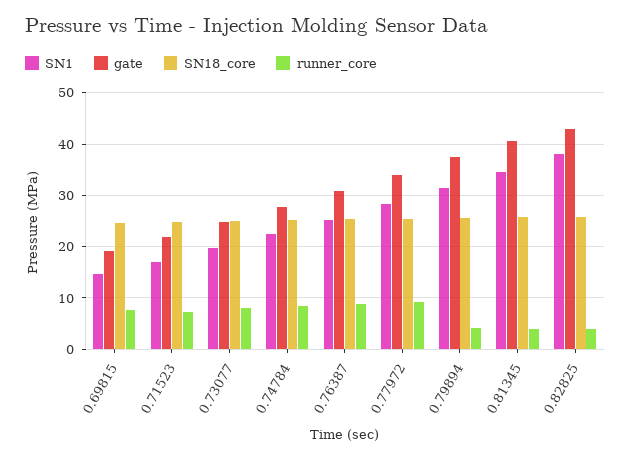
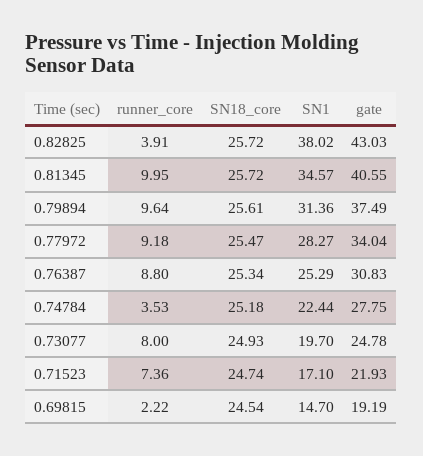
runner_core, 0.69815: 8 -> 2.22
runner_core, 0.74784: 8 -> 3.53
runner_core, 0.79894: 4 -> 9.64
runner_core, 0.81345: 4 -> 9.95

